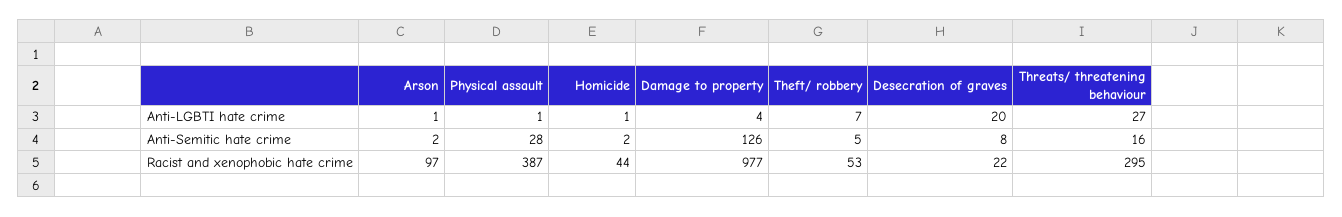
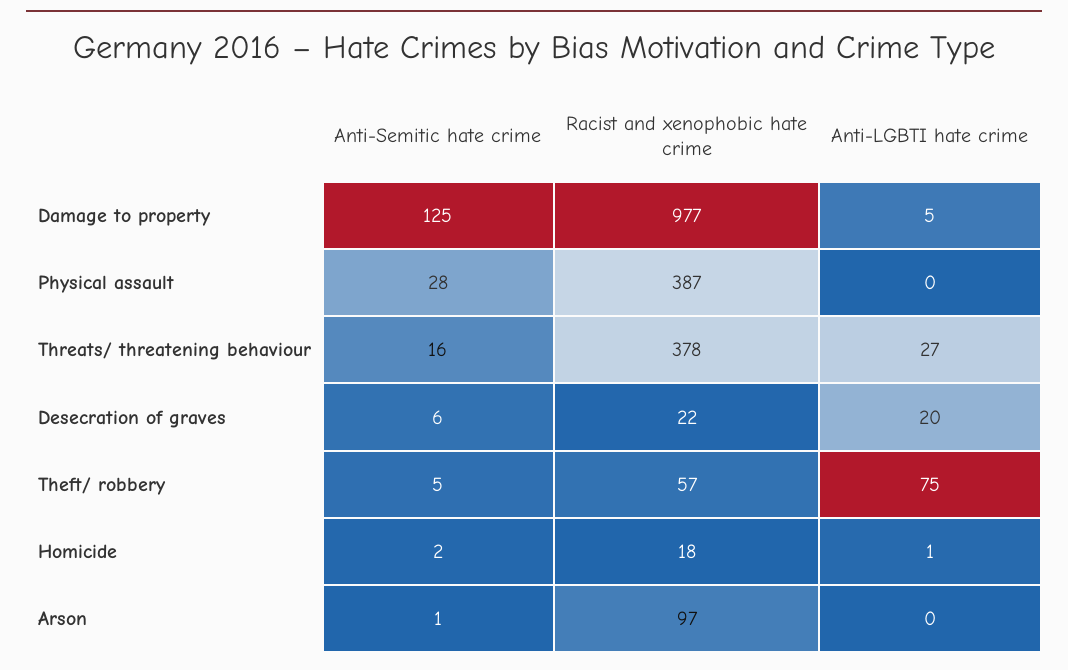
Arson, Anti-LGBTI hate crime: 1 -> 0
Physical assault, Anti-LGBTI hate crime: 1 -> 0
Damage to property, Anti-LGBTI hate crime: 4 -> 5
Theft/ robbery, Anti-LGBTI hate crime: 7 -> 75
Arson, Anti-Semitic hate crime: 2 -> 1
Damage to property, Anti-Semitic hate crime: 126 -> 125
Desecration of graves, Anti-Semitic hate crime: 8 -> 6
Homicide, Racist and xenophobic hate crime: 44 -> 18
Theft/ robbery, Racist and xenophobic hate crime: 53 -> 57
Threats/ threatening behaviour, Racist and xenophobic hate crime: 295 -> 378

